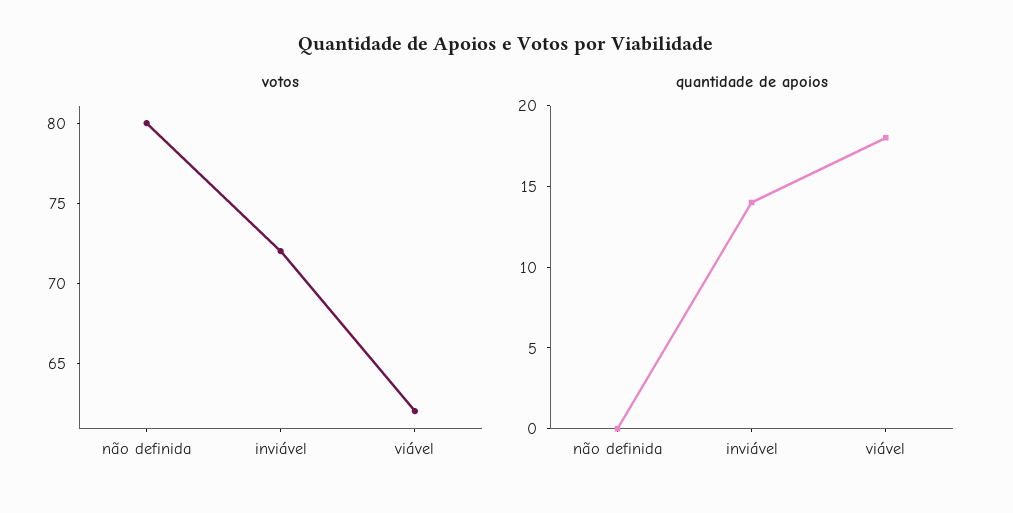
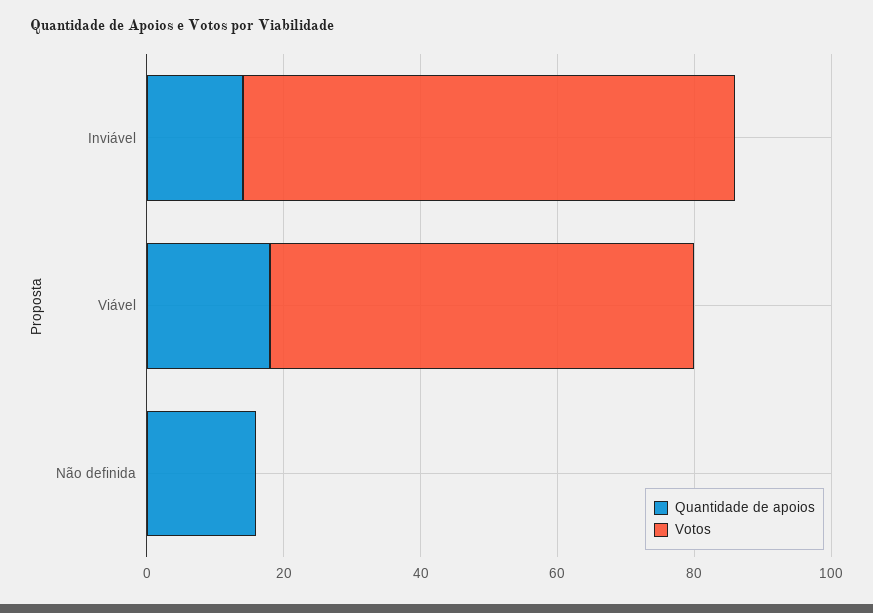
votos, não definida: 80 -> 0
quantidade de apoios, não definida: 0 -> 15

